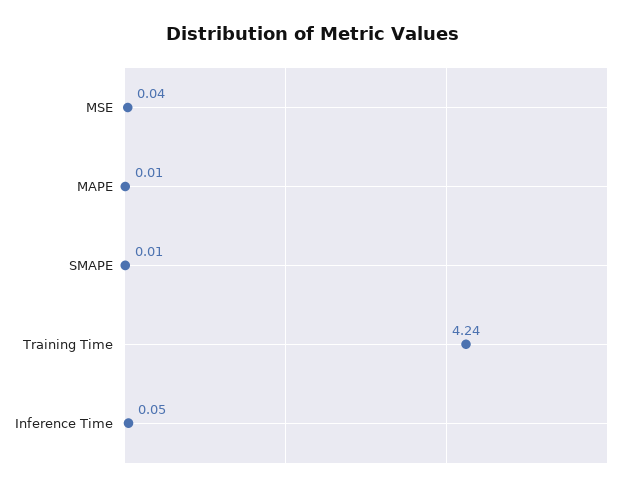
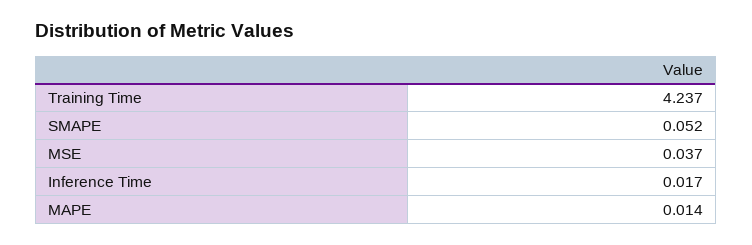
SMAPE: 0.01 -> 0.052
Inference Time: 0.05 -> 0.017

